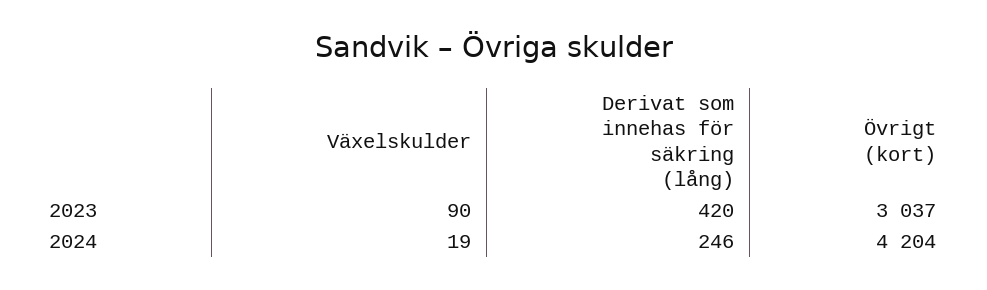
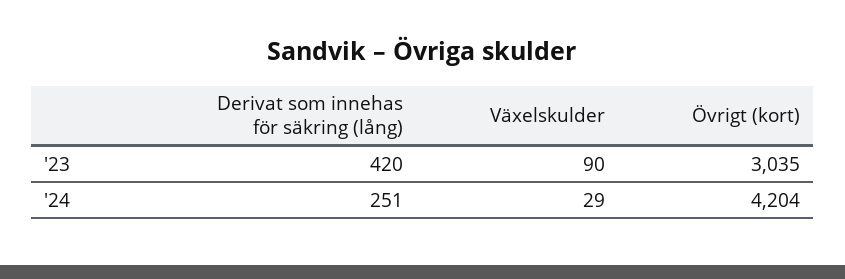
Övrigt (kort), 2023: 3037 -> 3035
Växelskulder, 2024: 19 -> 29
Derivat som innehas för säkring (lång), 2024: 246 -> 251

